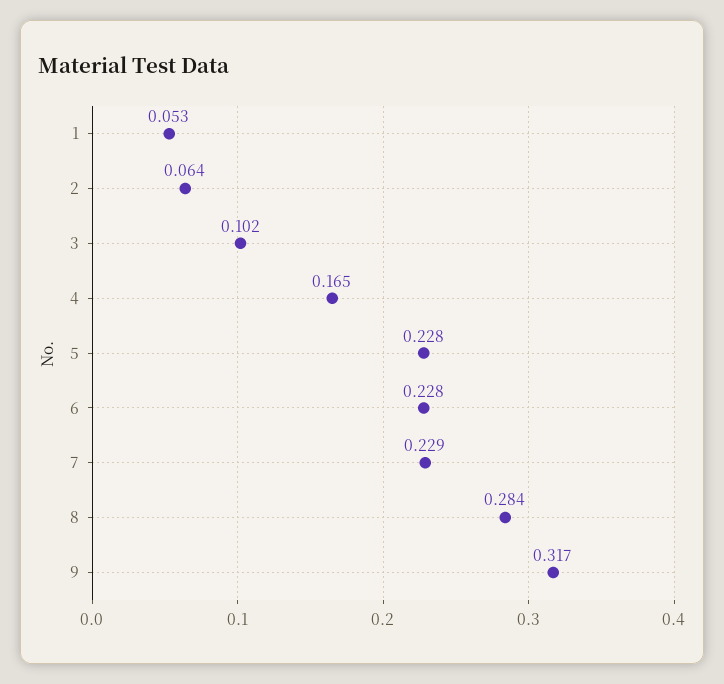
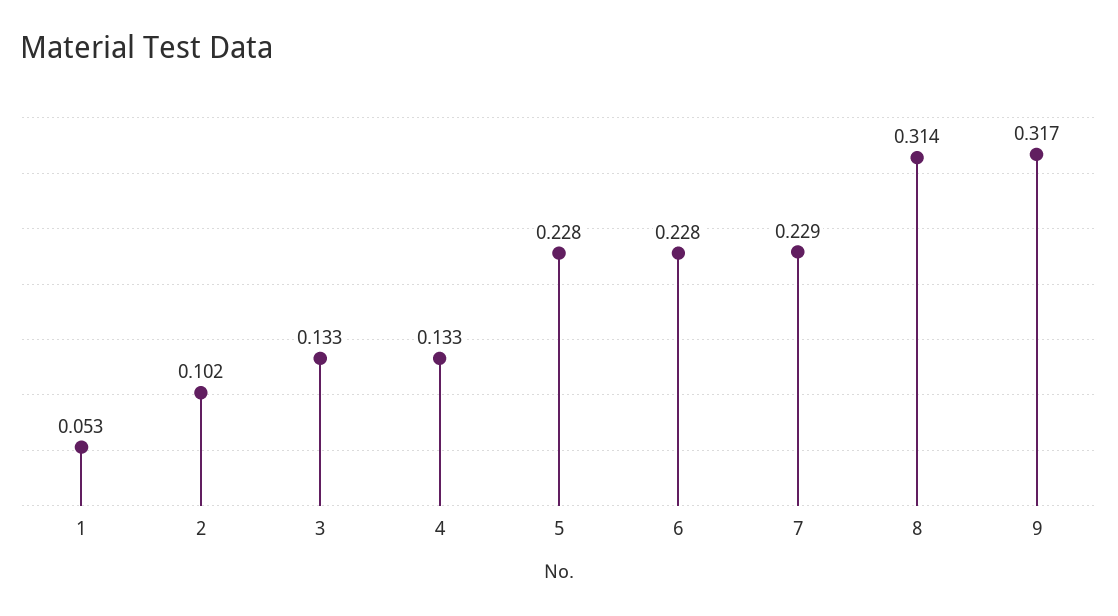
2: 0.064 -> 0.102
3: 0.102 -> 0.133
4: 0.165 -> 0.133
8: 0.284 -> 0.314

